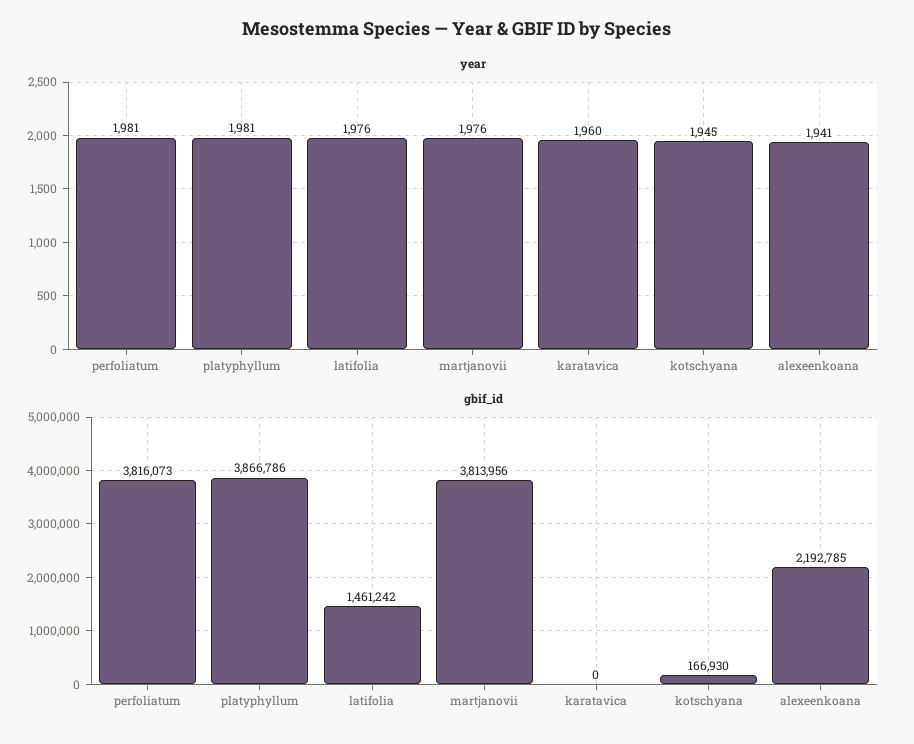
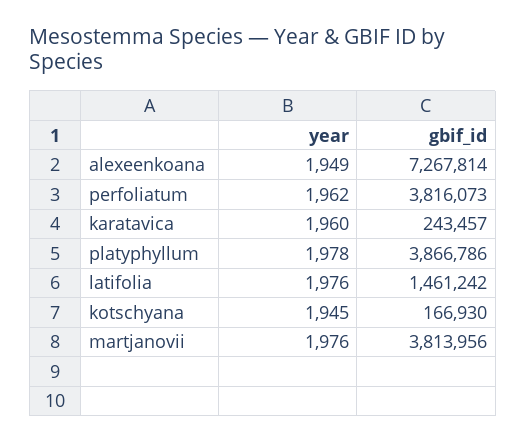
year, perfoliatum: 1981 -> 1962
year, platyphyllum: 1981 -> 1978
year, alexeenkoana: 1941 -> 1949
gbif_id, karatavica: 0 -> 243457
gbif_id, alexeenkoana: 2192785 -> 7267814

